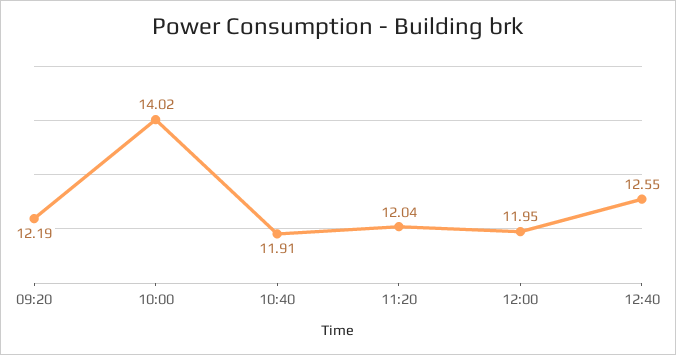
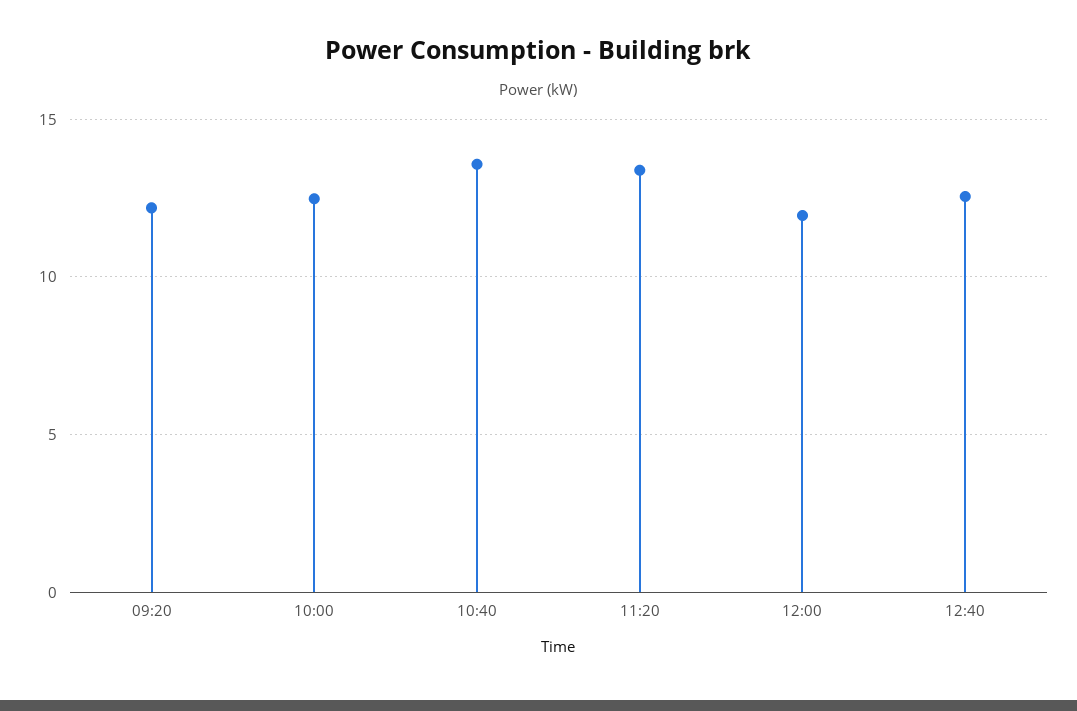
10:00: 14.02 -> 12.5
10:40: 11.91 -> 13.5
11:20: 12.04 -> 13.5

